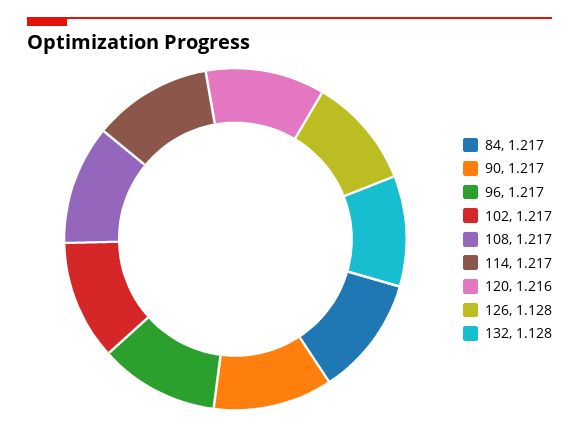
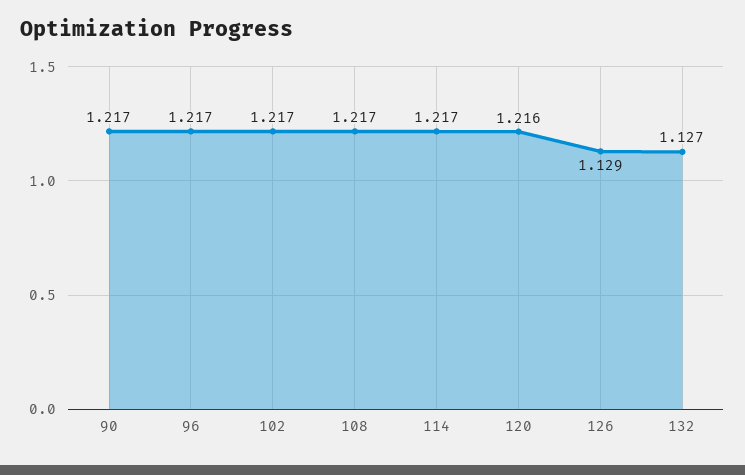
84: 1.217 -> none
126: 1.128 -> 1.129
132: 1.128 -> 1.127

